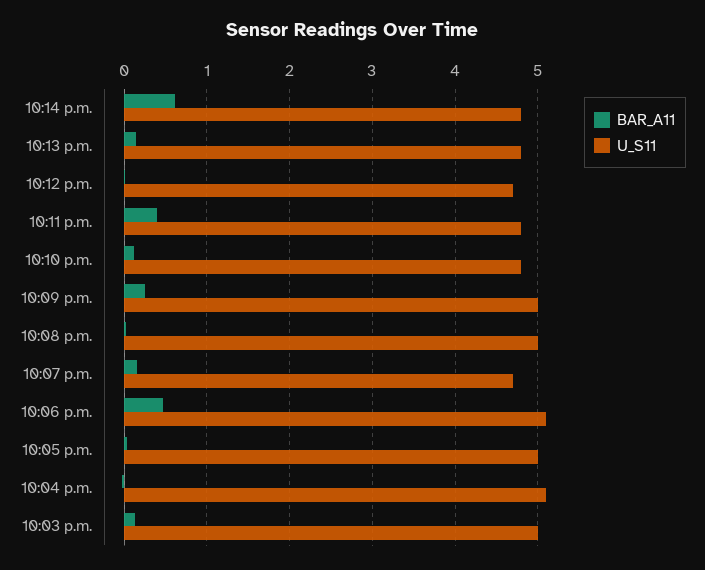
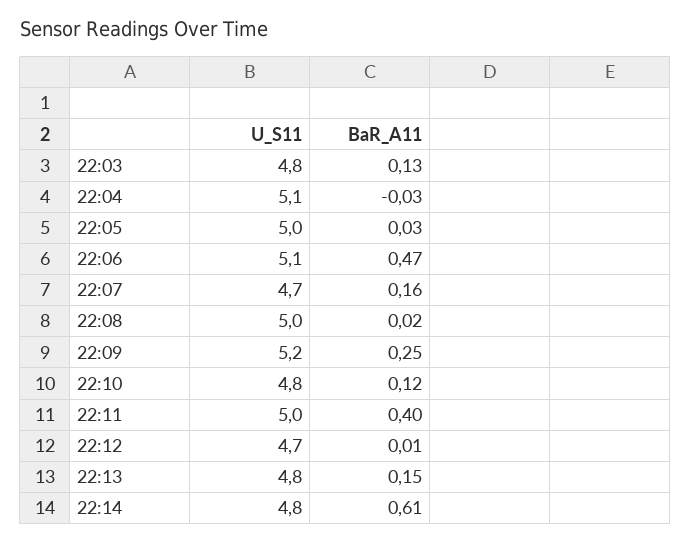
U_S11, 10:11 p.m.: 4.8 -> 5
U_S11, 10:09 p.m.: 5 -> 5.2
U_S11, 10:03 p.m.: 5 -> 4.8

